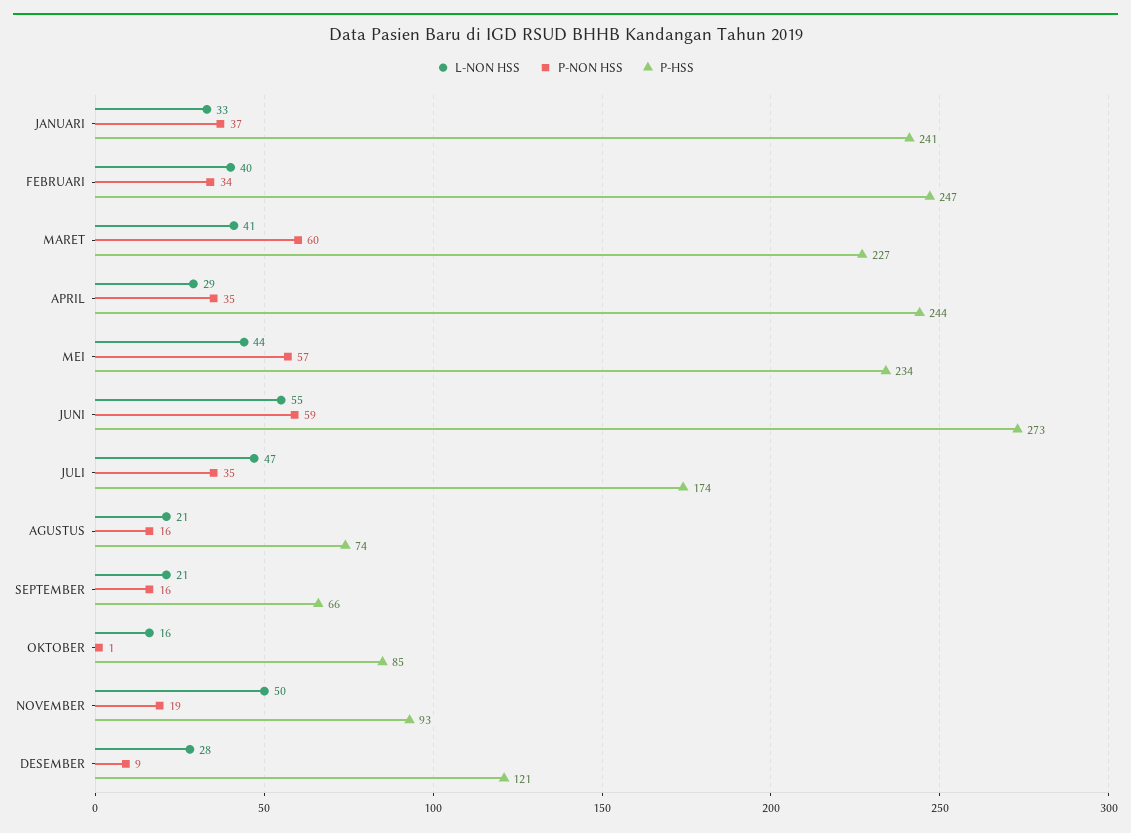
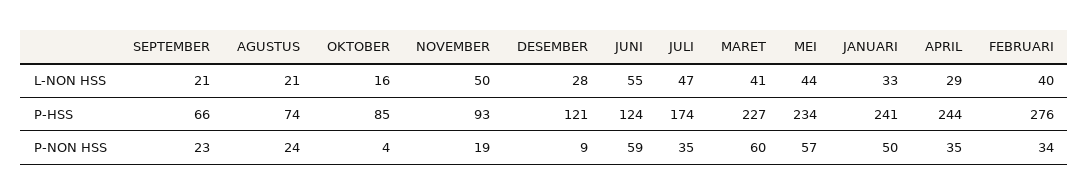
P-NON HSS, JANUARI: 37 -> 50
P-HSS, FEBRUARI: 247 -> 276
P-HSS, JUNI: 273 -> 124
P-NON HSS, AGUSTUS: 16 -> 24
P-NON HSS, SEPTEMBER: 16 -> 23
P-NON HSS, OKTOBER: 1 -> 4

